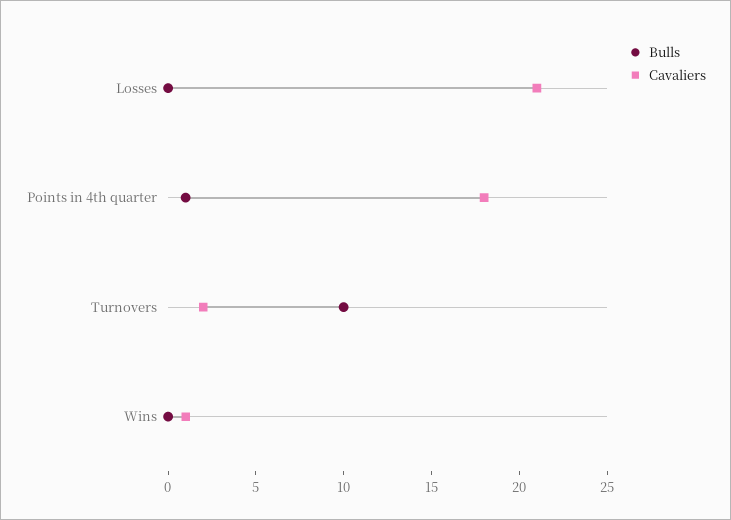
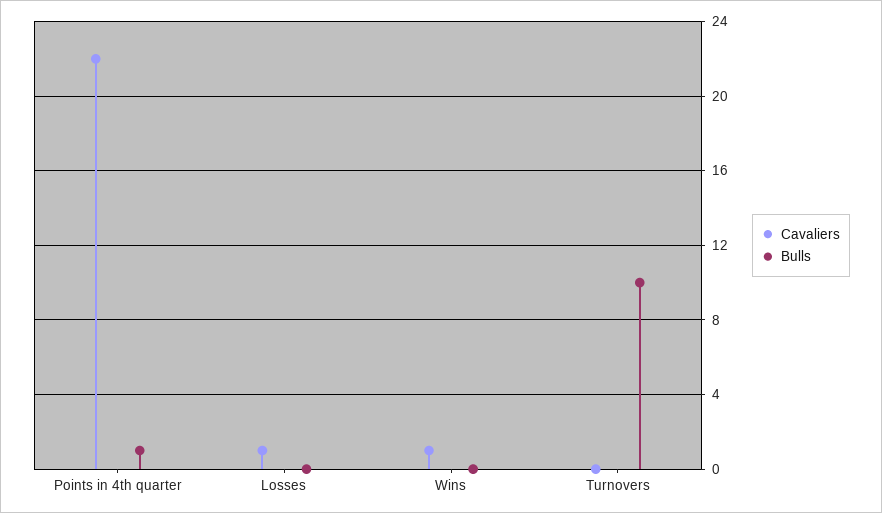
Cavaliers, Losses: 21 -> 1
Cavaliers, Points in 4th quarter: 18 -> 22
Cavaliers, Turnovers: 2 -> 0

